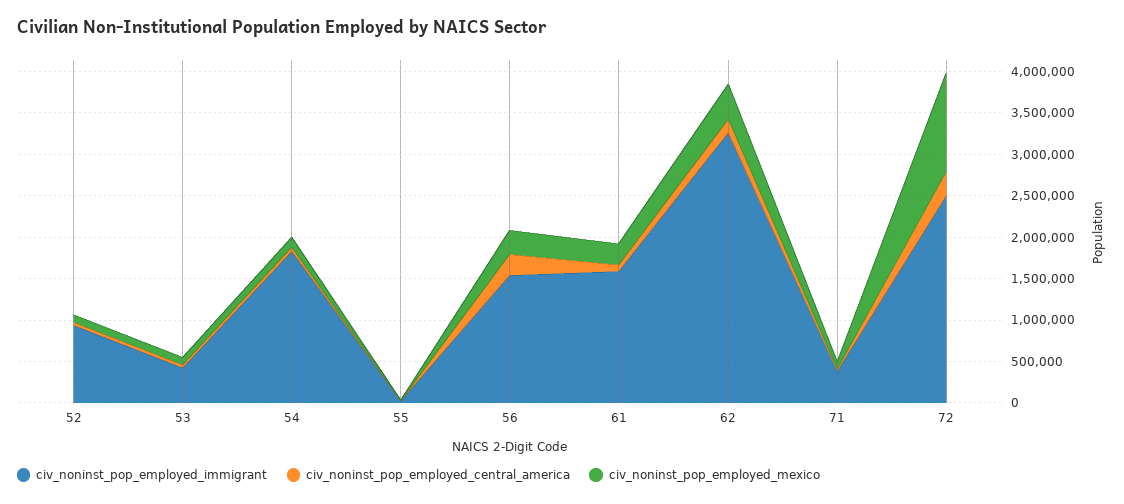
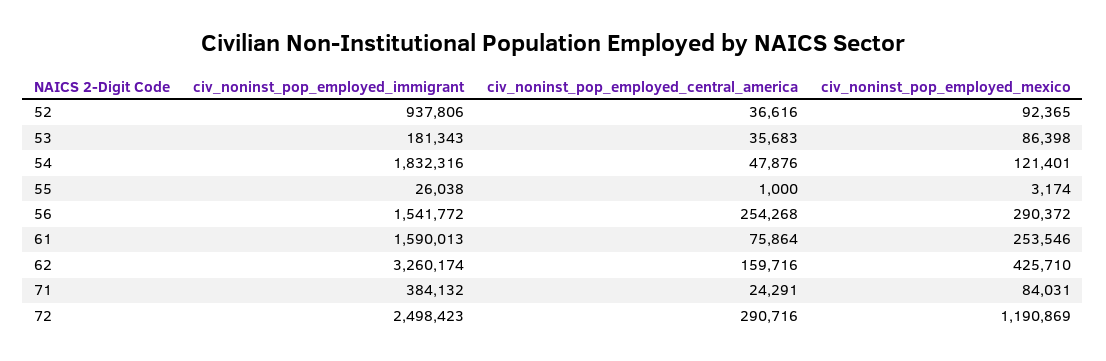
civ_noninst_pop_employed_immigrant, 53: 400000 -> 181343

